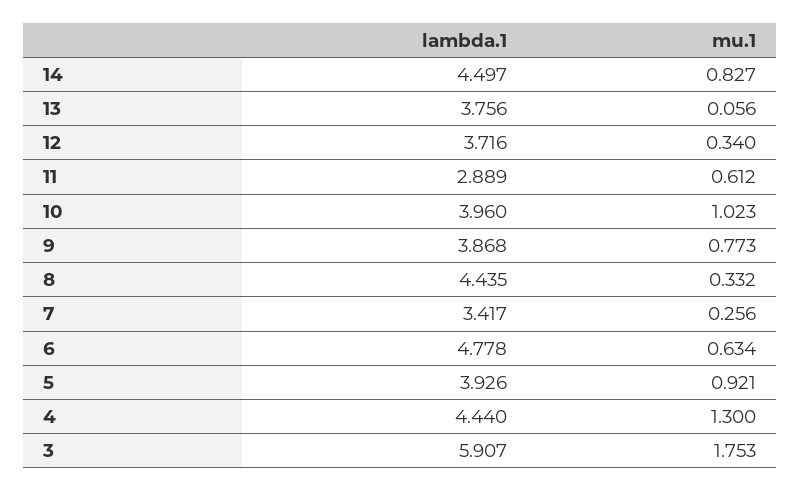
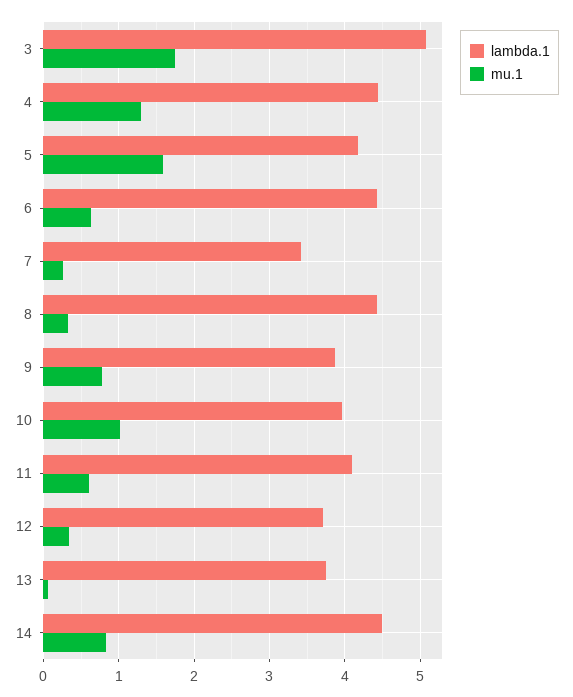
lambda.1, 11: 2.889 -> 4.1
lambda.1, 6: 4.778 -> 4.4
lambda.1, 5: 3.926 -> 4.2
mu.1, 5: 0.921 -> 1.6
lambda.1, 3: 5.907 -> 5.1

